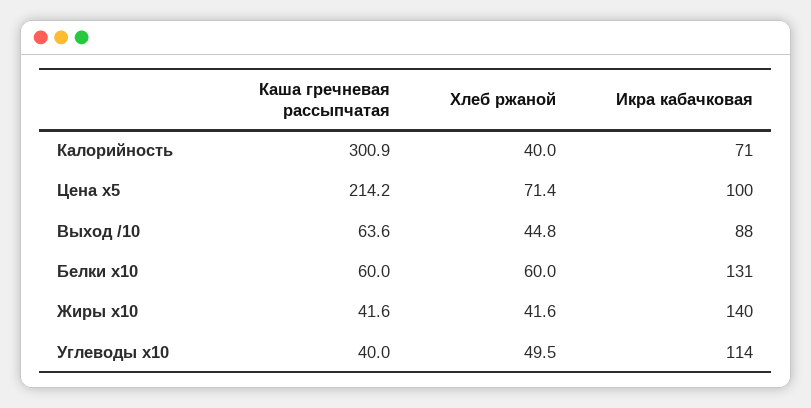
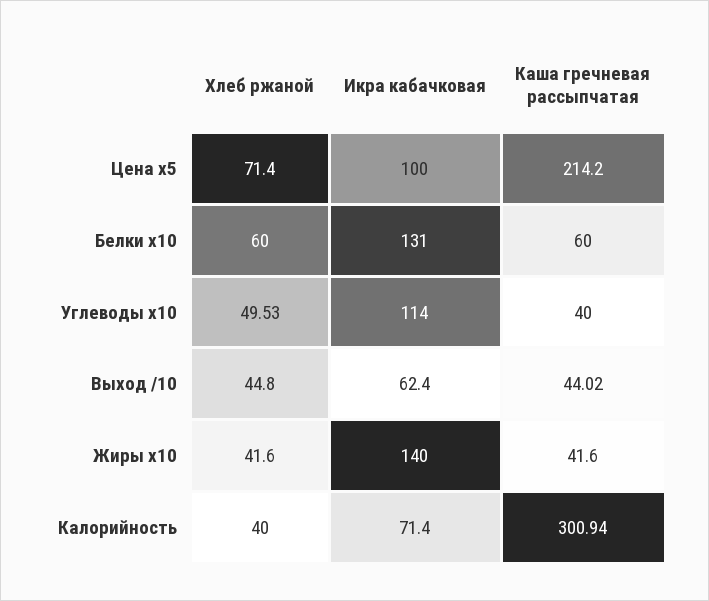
Каша гречневая рассыпчатая, Выход /10: 63.6 -> 44.02
Икра кабачковая, Выход /10: 88 -> 62.4

